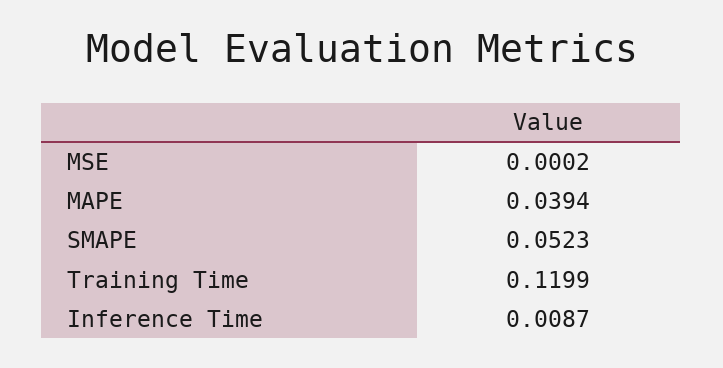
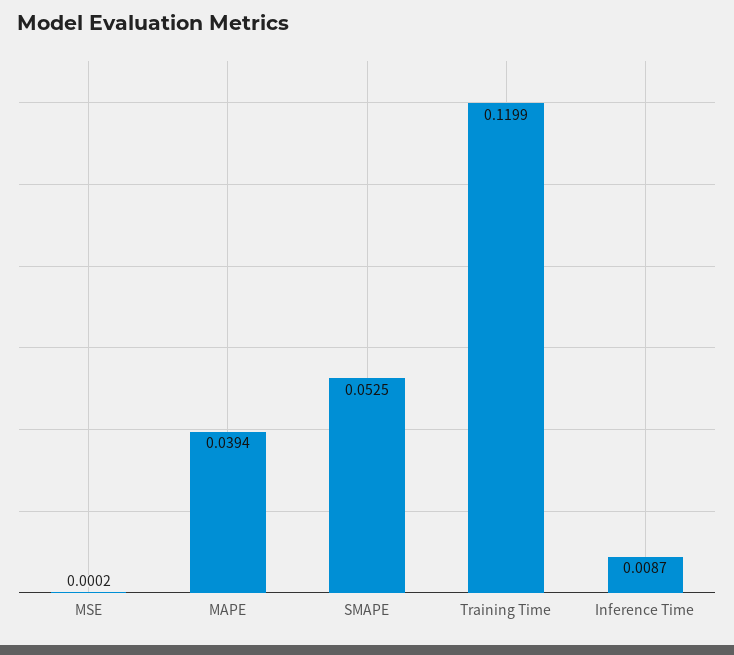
SMAPE: 0.0523 -> 0.0525

